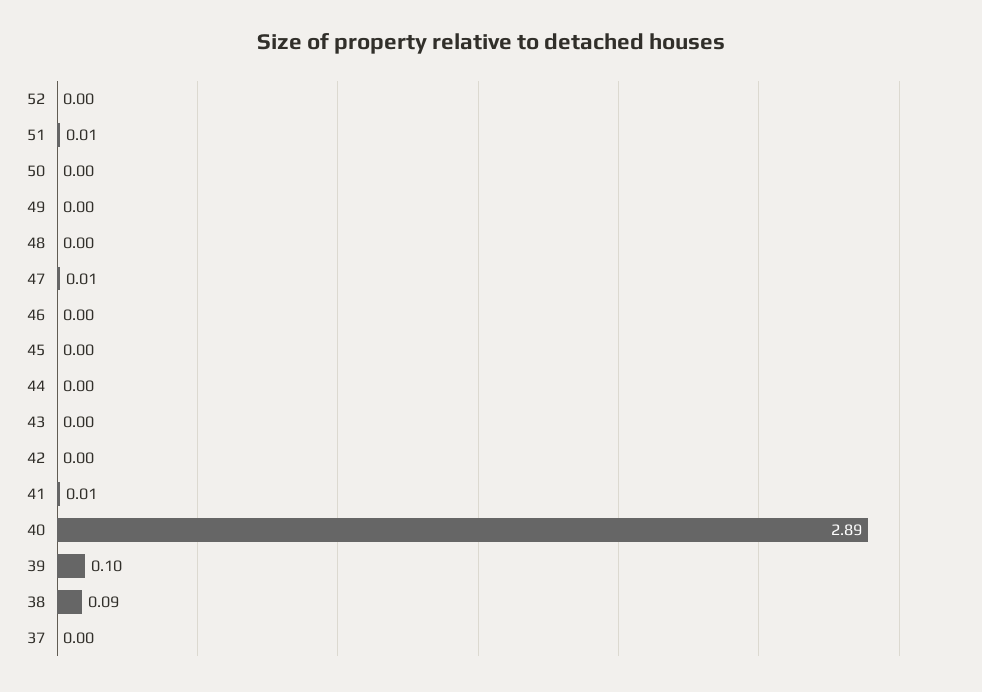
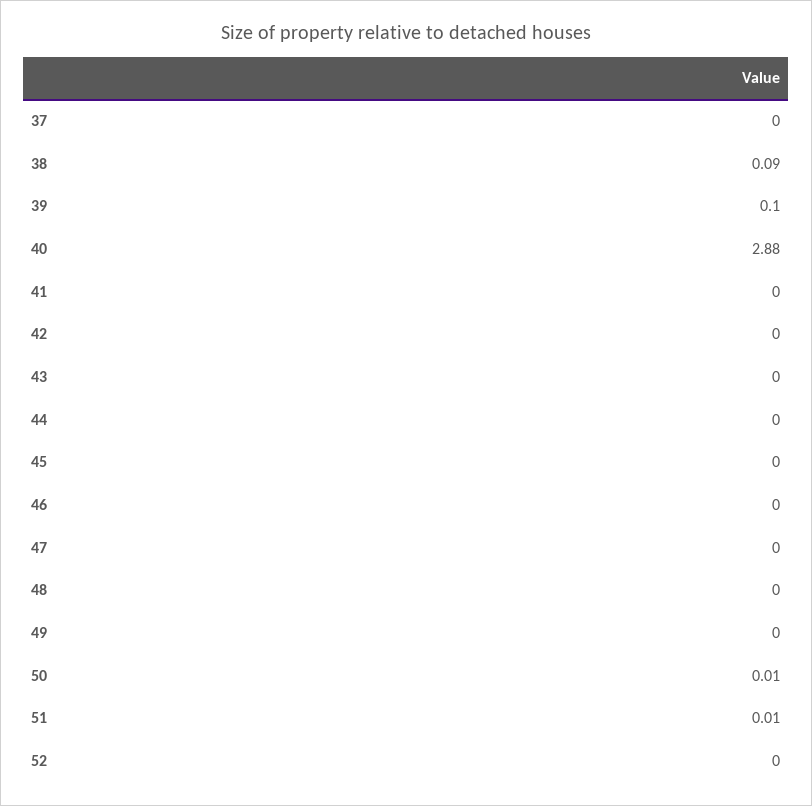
50: 0 -> 0.01
47: 0.01 -> 0
41: 0.01 -> 0
40: 2.89 -> 2.88

